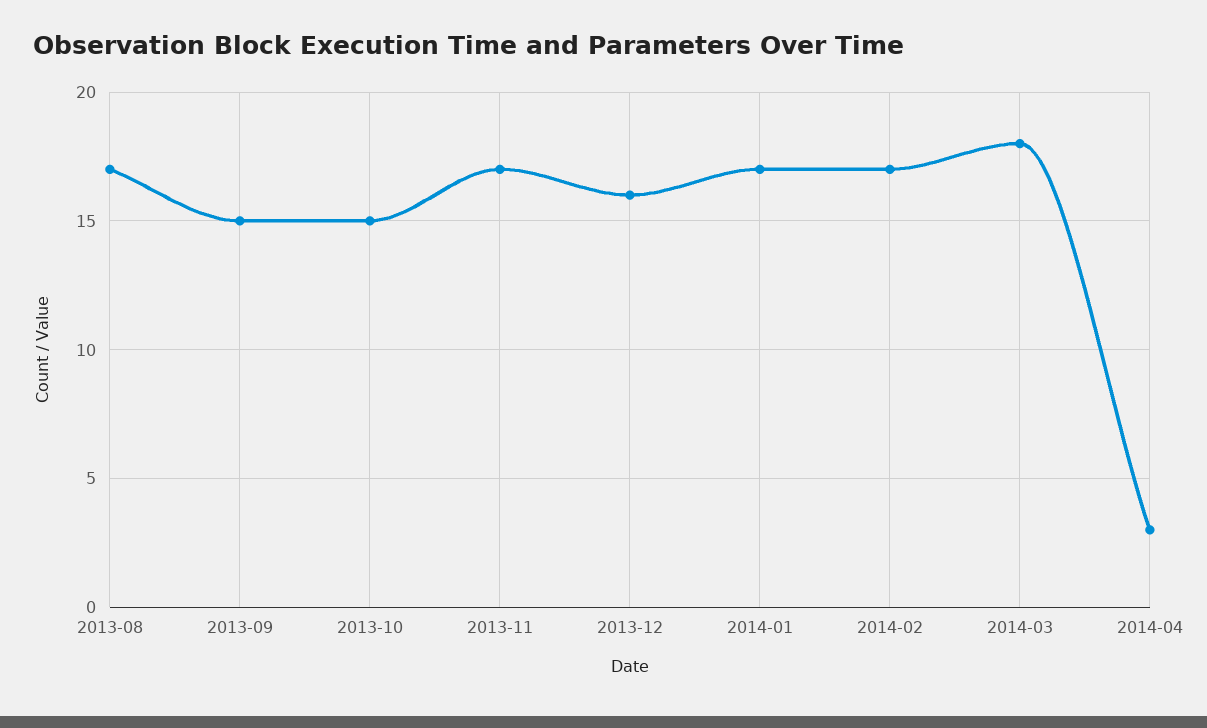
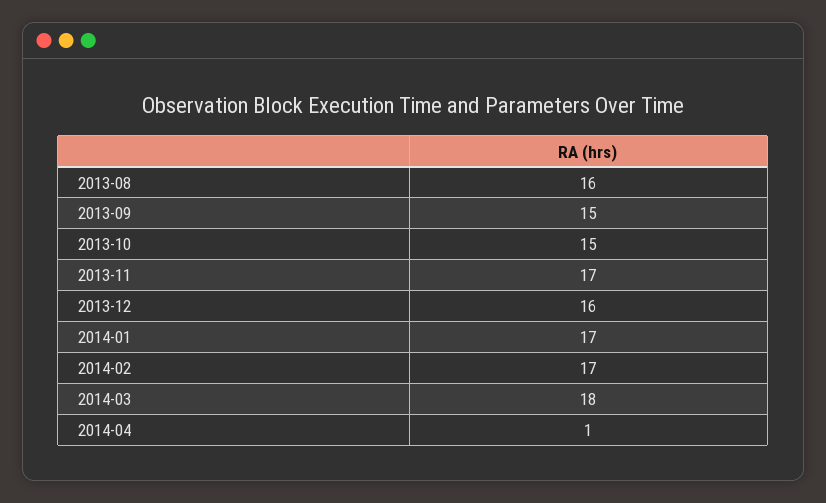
2013-08: 17 -> 16
2014-04: 3 -> 1

